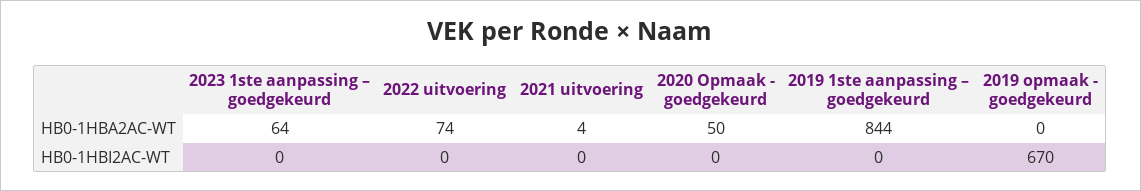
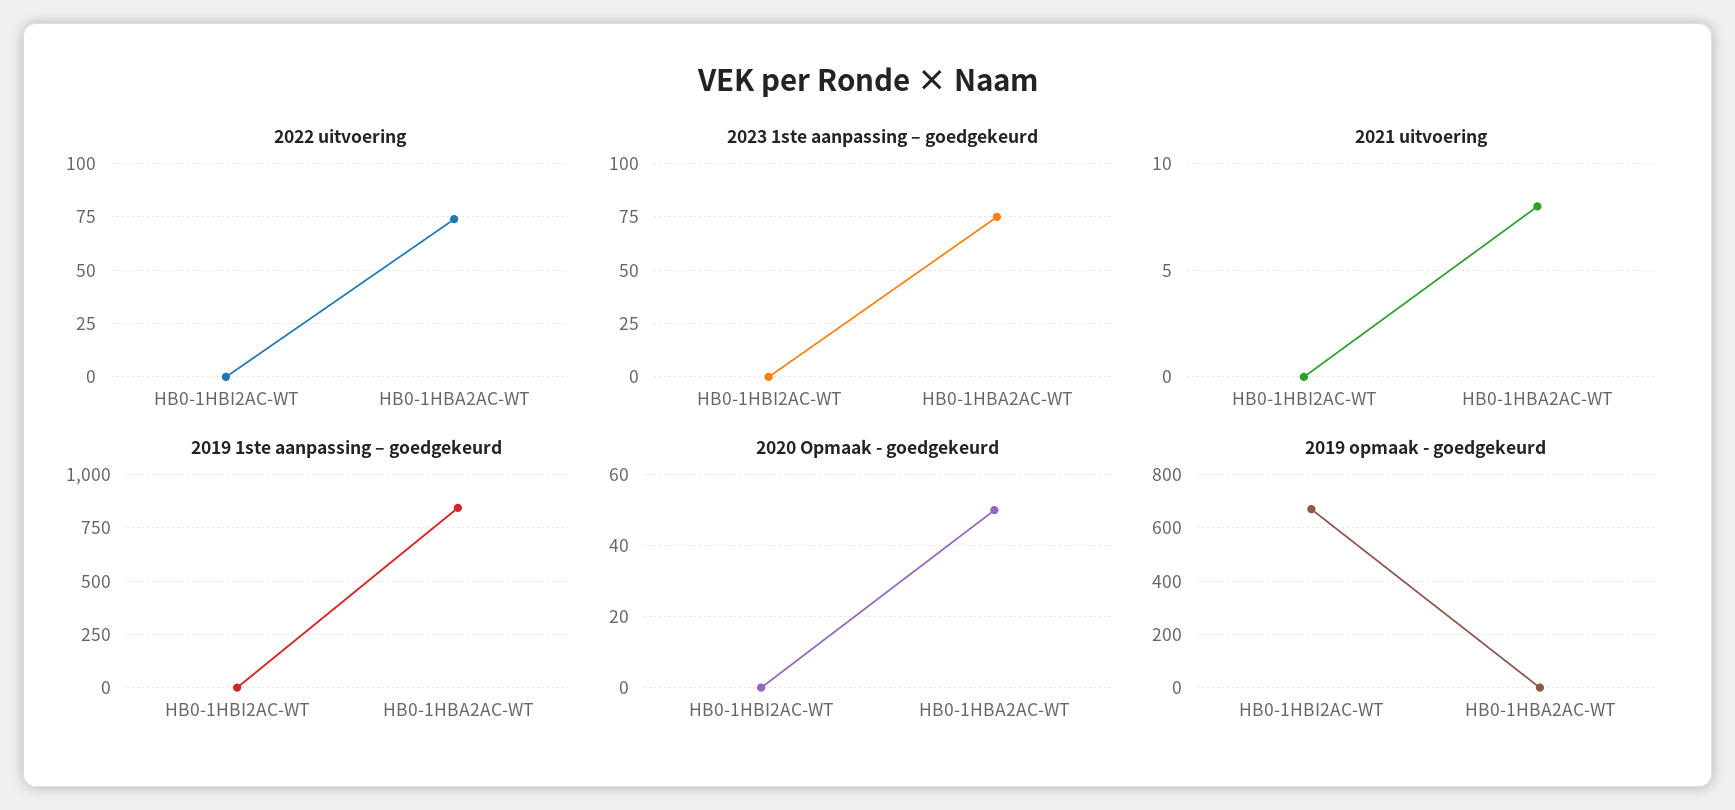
2023 1ste aanpassing – goedgekeurd, HB0-1HBA2AC-WT: 64 -> 75
2021 uitvoering, HB0-1HBA2AC-WT: 4 -> 8

